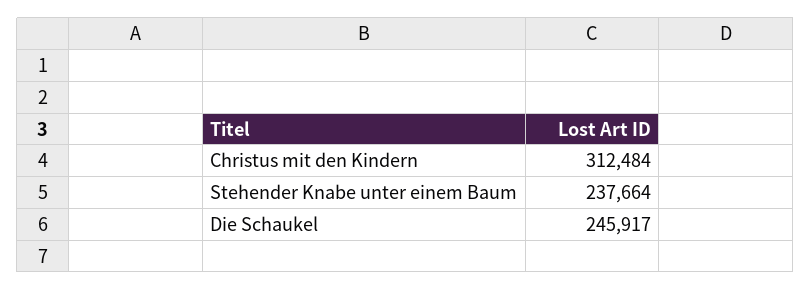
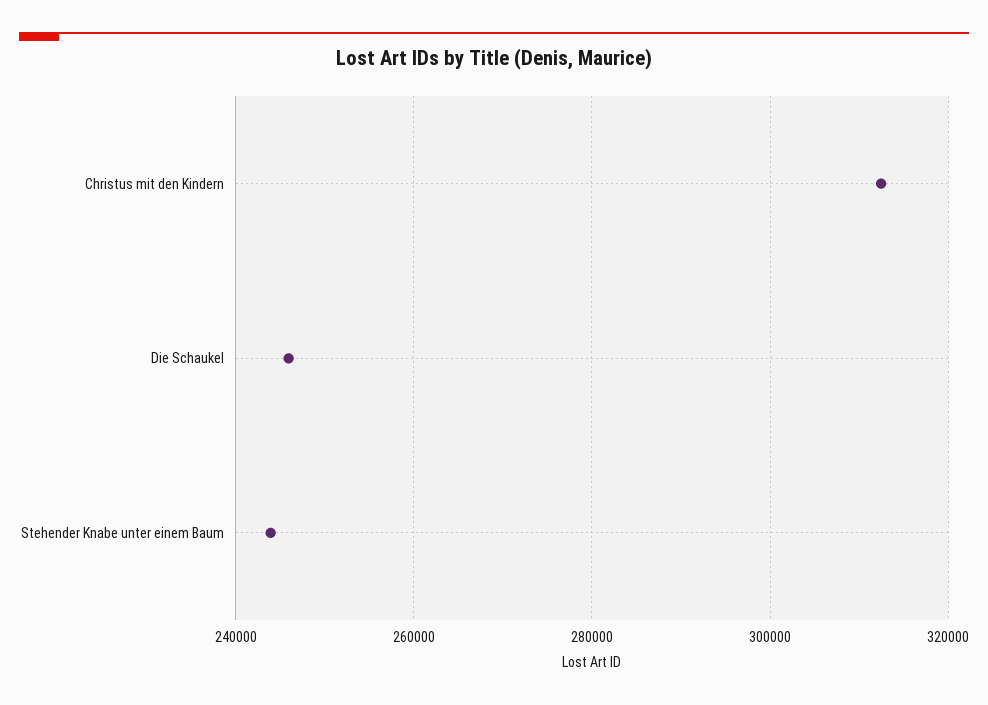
Stehender Knabe unter einem Baum: 237664 -> 244000

